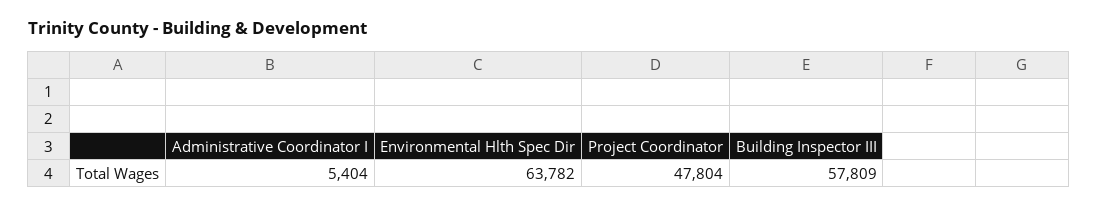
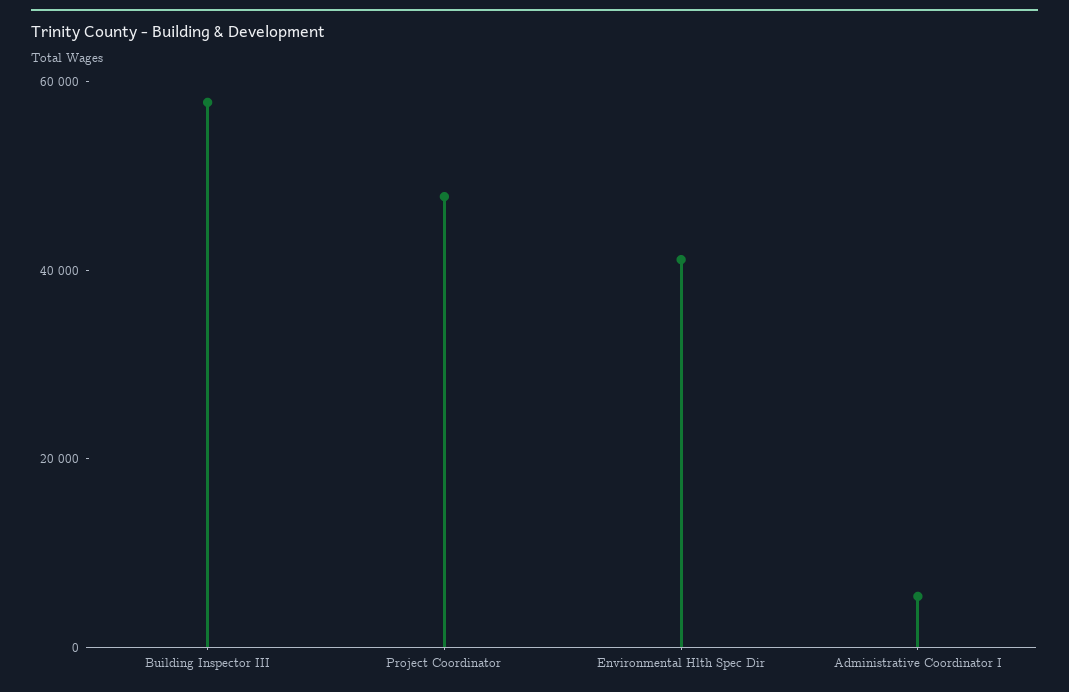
Environmental Hlth Spec Dir: 63782 -> 40000

